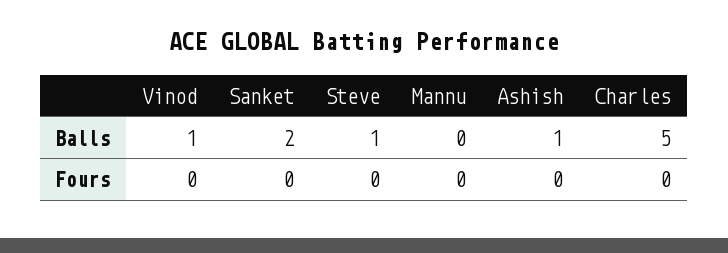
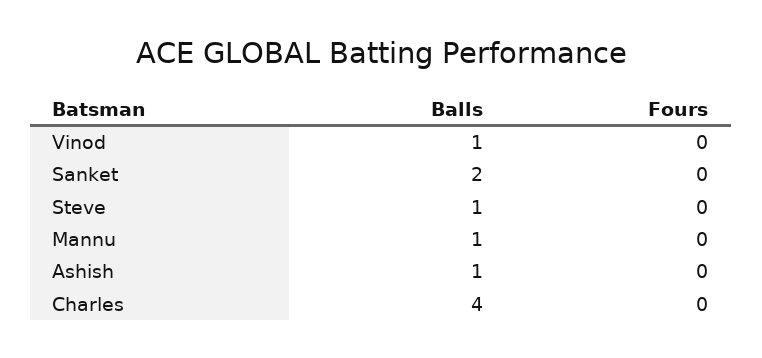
Mannu, Balls: 0 -> 1
Charles, Balls: 5 -> 4

